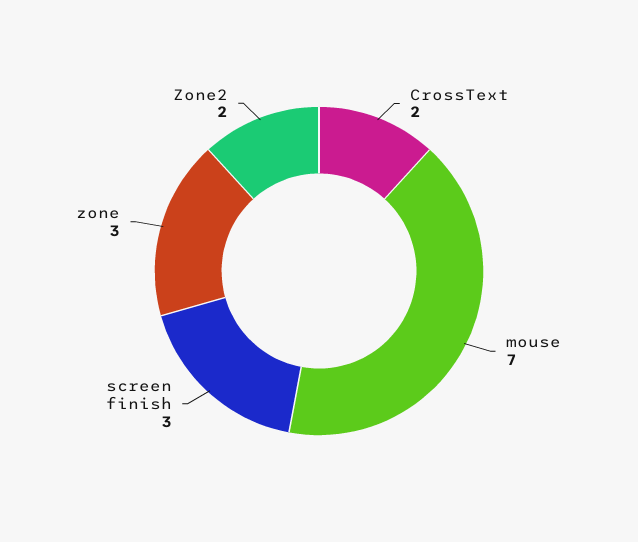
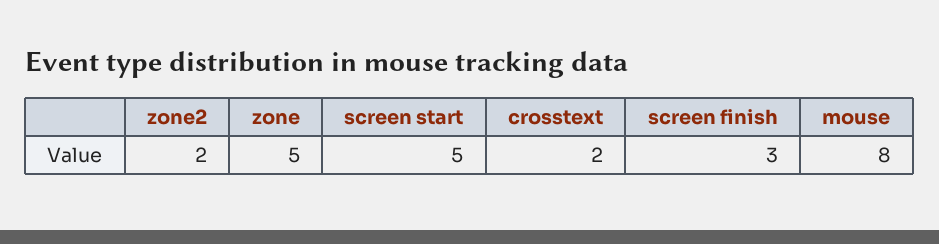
mouse: 7 -> 8
zone: 3 -> 5
screen start: none -> 5

